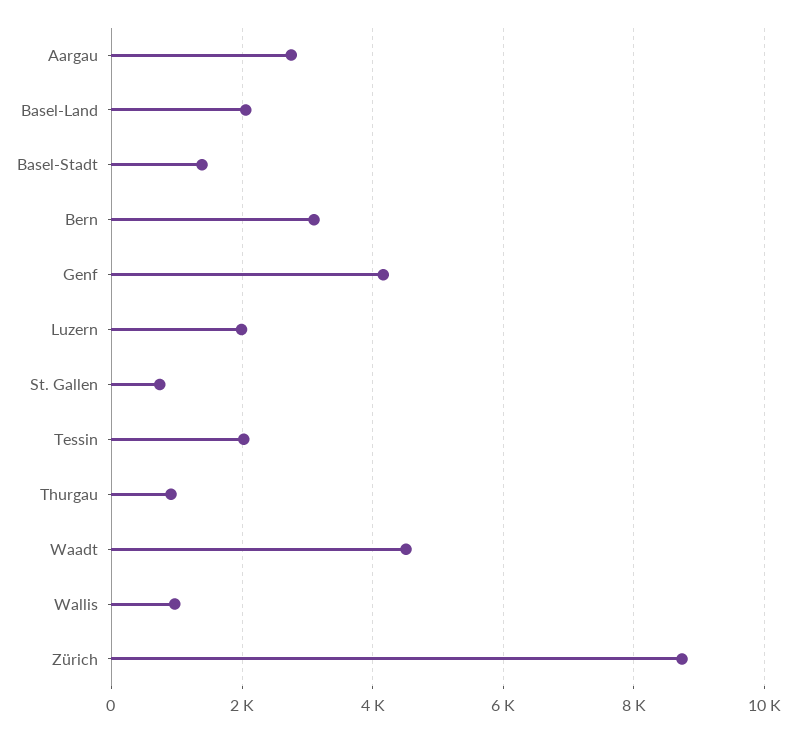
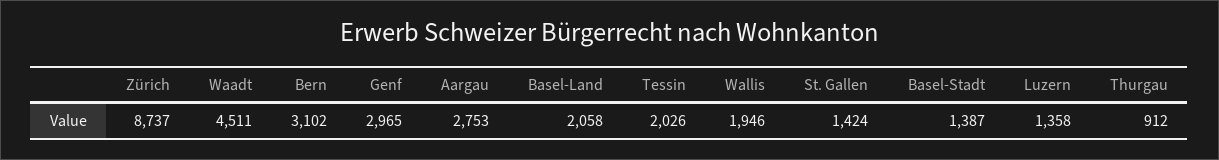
Genf: 4200 -> 2965
Luzern: 2000 -> 1358
St. Gallen: 800 -> 1424
Wallis: 1000 -> 1946

